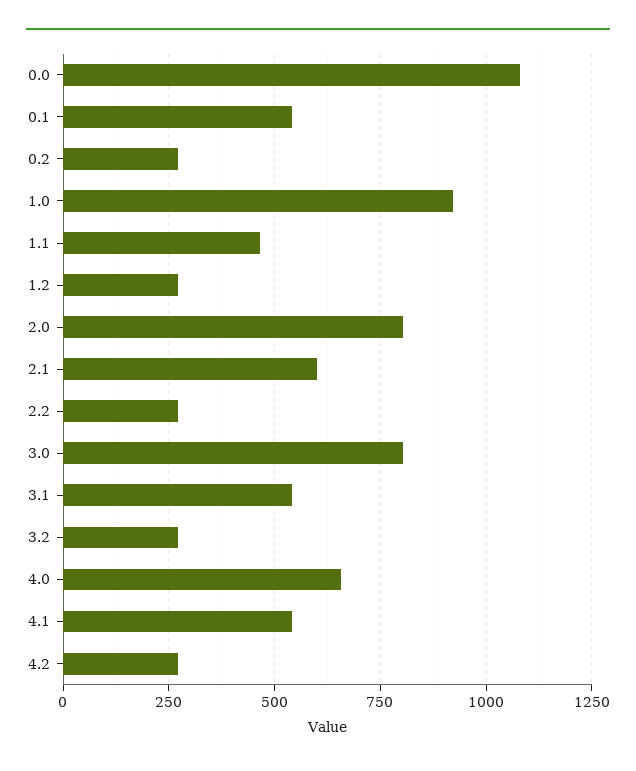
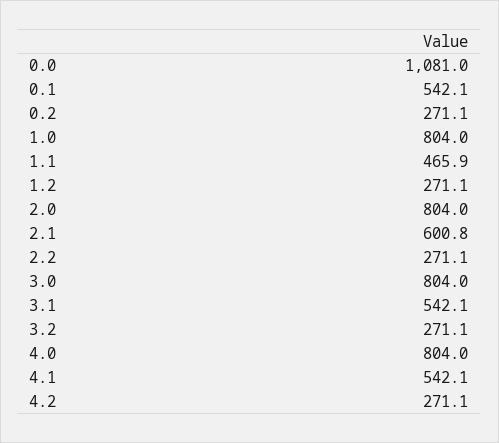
1.0: 925 -> 804
4.0: 650 -> 804

